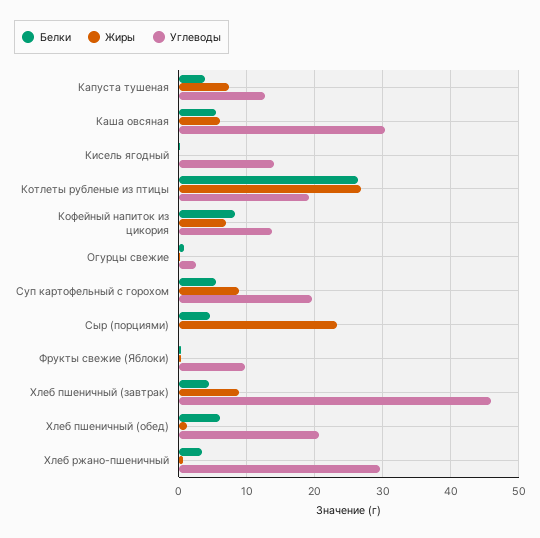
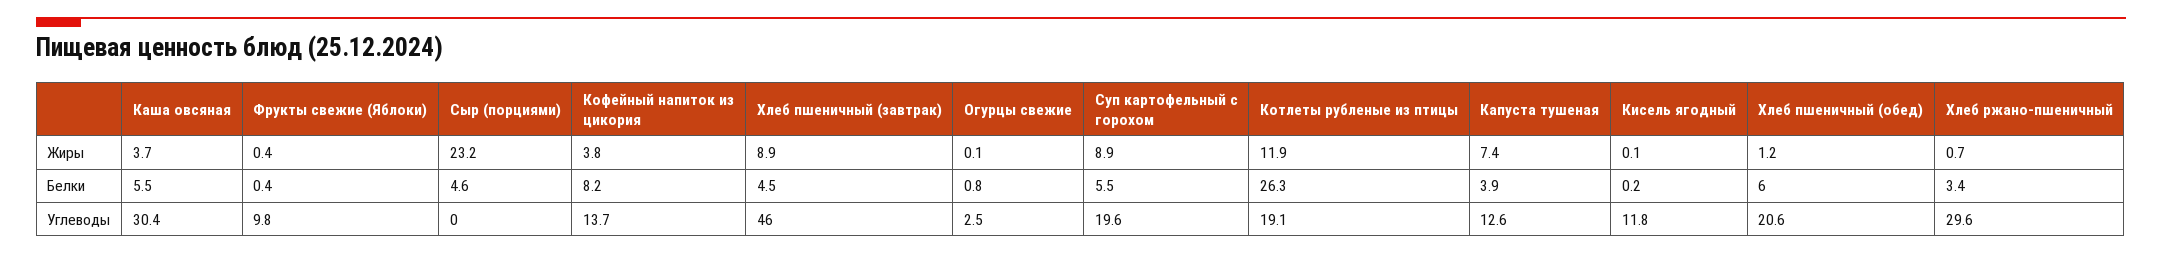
Жиры, Каша овсяная: 6 -> 3.7
Углеводы, Кисель ягодный: 14 -> 11.8
Жиры, Котлеты рубленые из птицы: 27 -> 11.9
Жиры, Кофейный напиток из цикория: 7 -> 3.8

